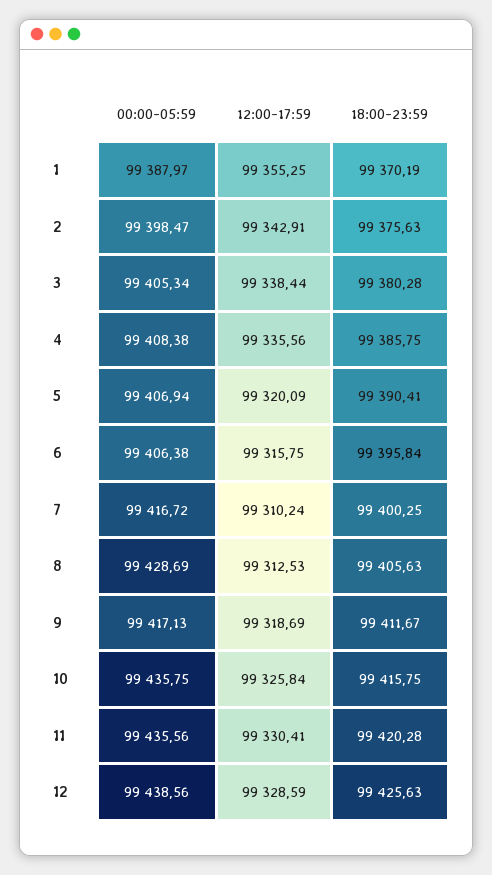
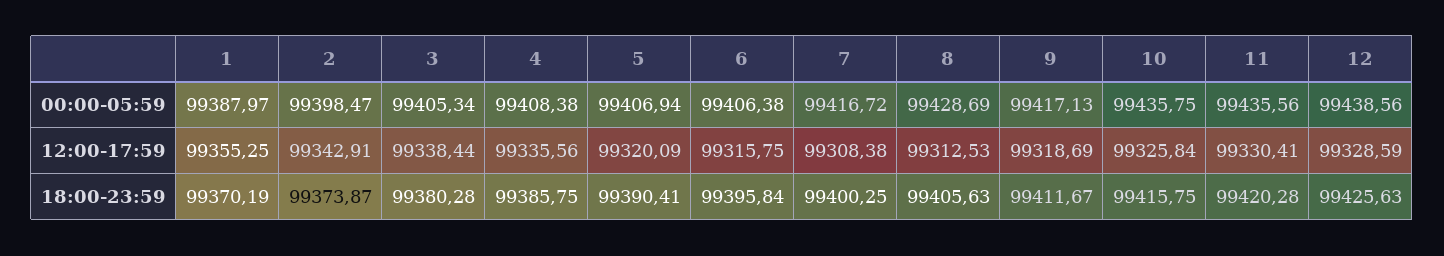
18:00-23:59, 2: 99375.63 -> 99373.87
12:00-17:59, 7: 99310.24 -> 99308.38

